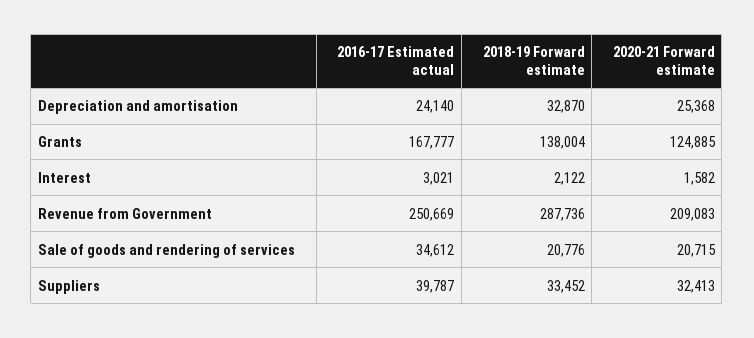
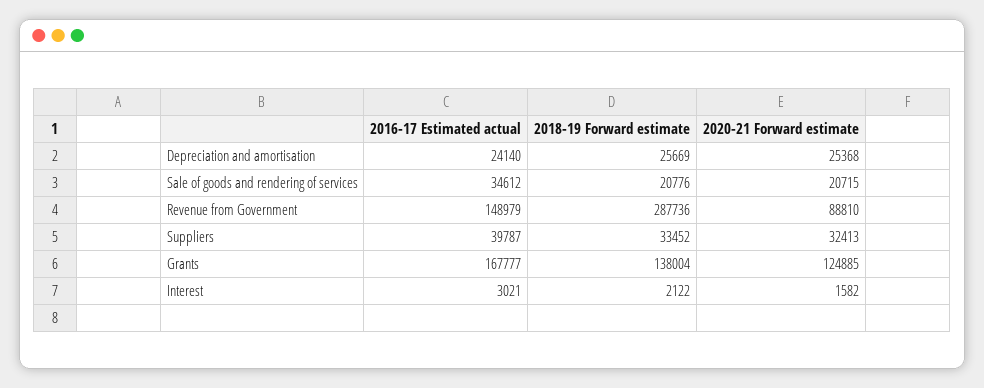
2018-19 Forward estimate, Depreciation and amortisation: 32870 -> 25669
2016-17 Estimated actual, Revenue from Government: 250669 -> 148979
2020-21 Forward estimate, Revenue from Government: 209083 -> 88810

